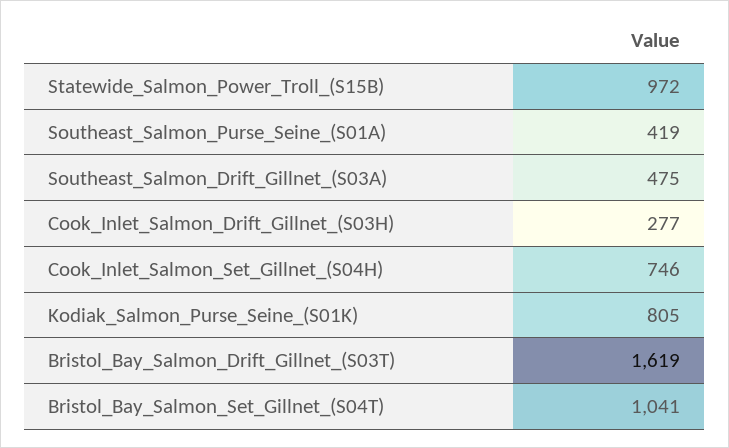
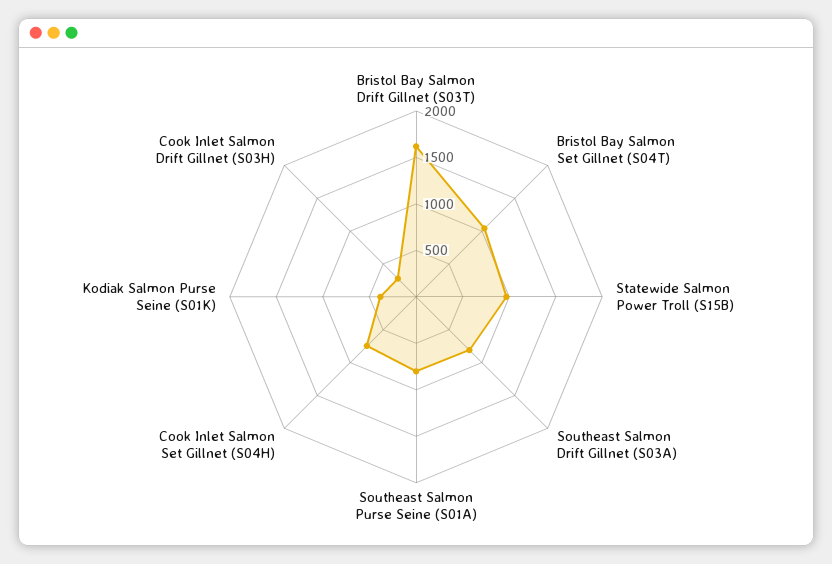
Southeast_Salmon_Purse_Seine_(S01A): 419 -> 800
Southeast_Salmon_Drift_Gillnet_(S03A): 475 -> 800
Kodiak_Salmon_Purse_Seine_(S01K): 805 -> 400

